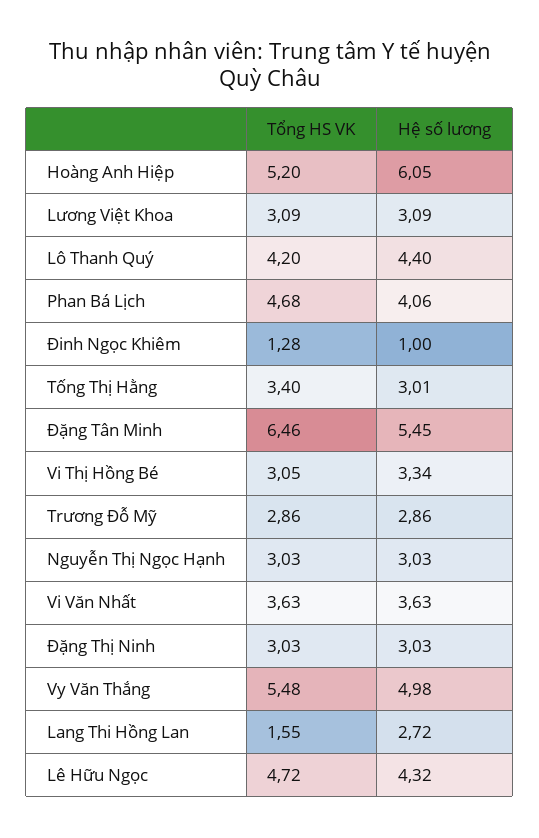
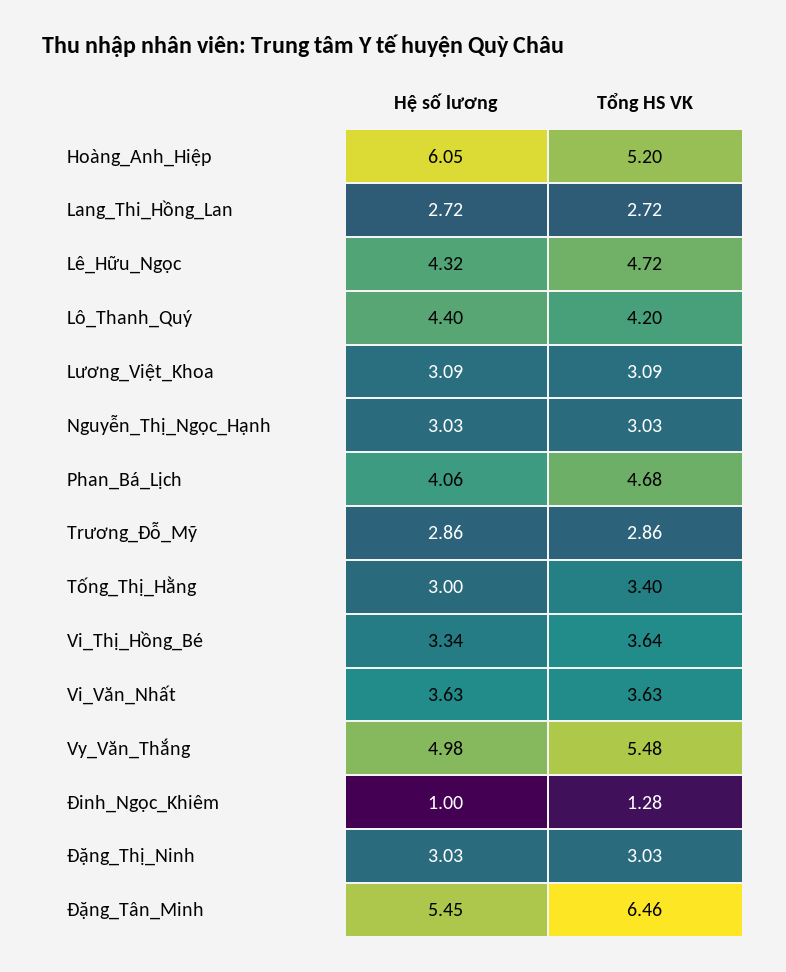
Hệ số lương, Tống Thị Hằng: 3.01 -> 3
Tổng HS VK, Vi Thị Hồng Bé: 3.05 -> 3.64
Tổng HS VK, Lang Thi Hồng Lan: 1.55 -> 2.72

